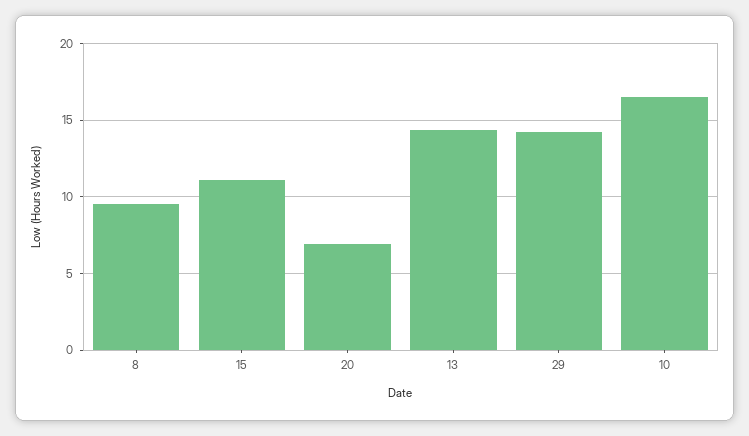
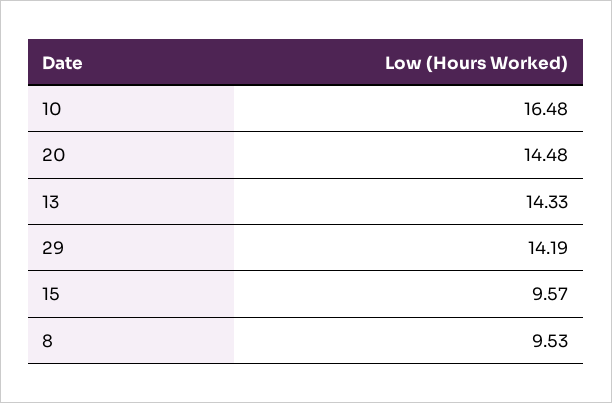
15: 11 -> 9.57
20: 7 -> 14.48

